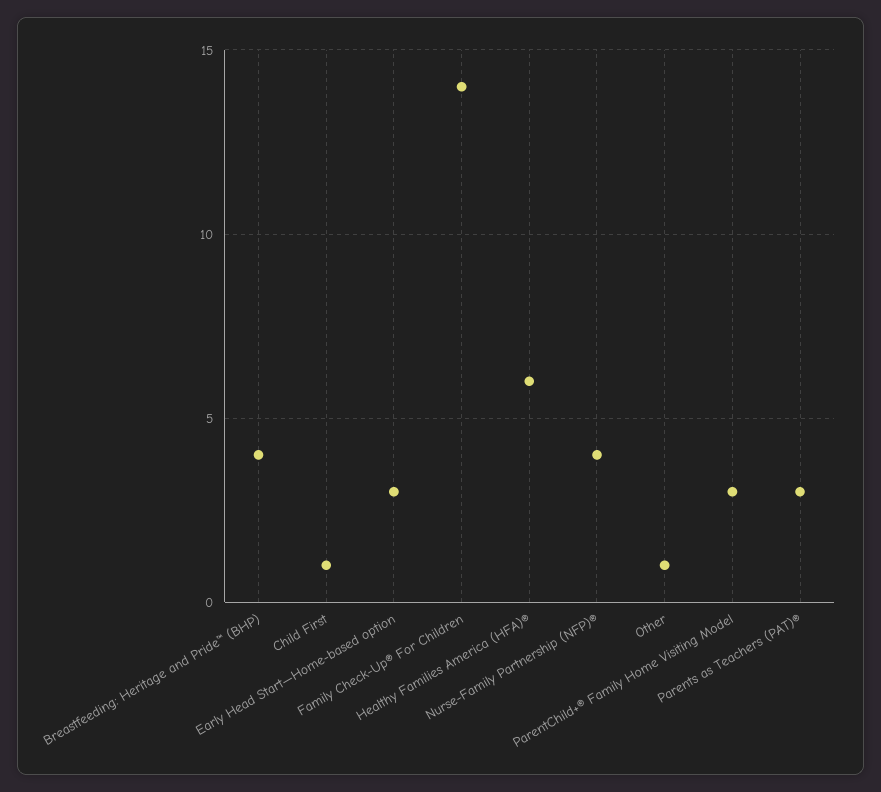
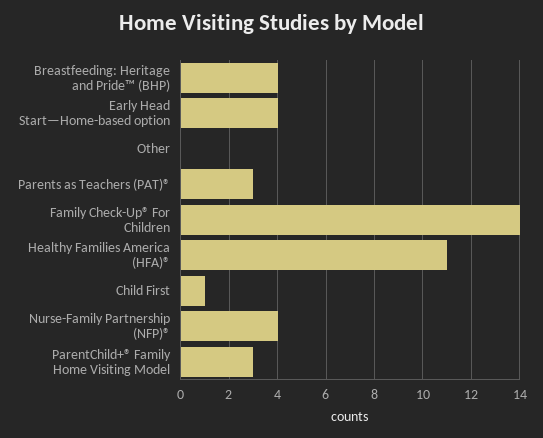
Early Head Start—Home-based option: 3 -> 4
Healthy Families America (HFA)®: 6 -> 11
Other: 1 -> 0

